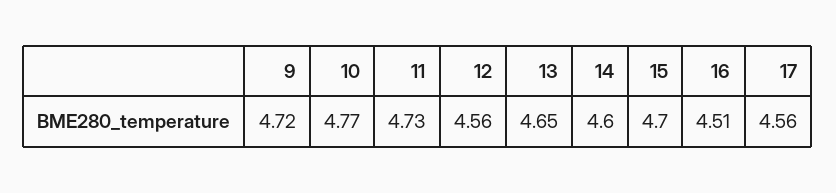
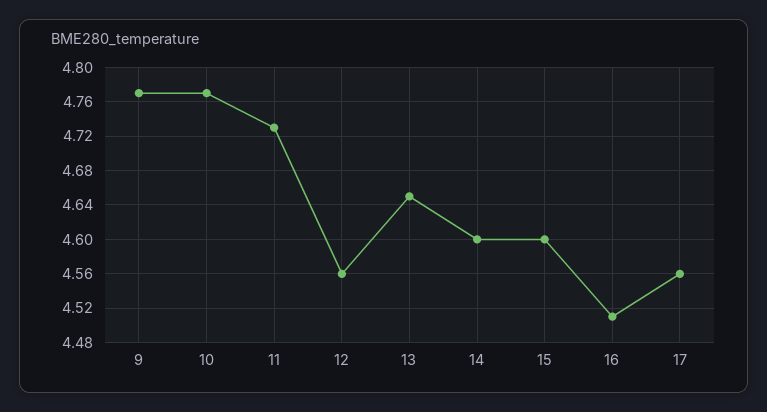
9: 4.72 -> 4.77
15: 4.7 -> 4.6

